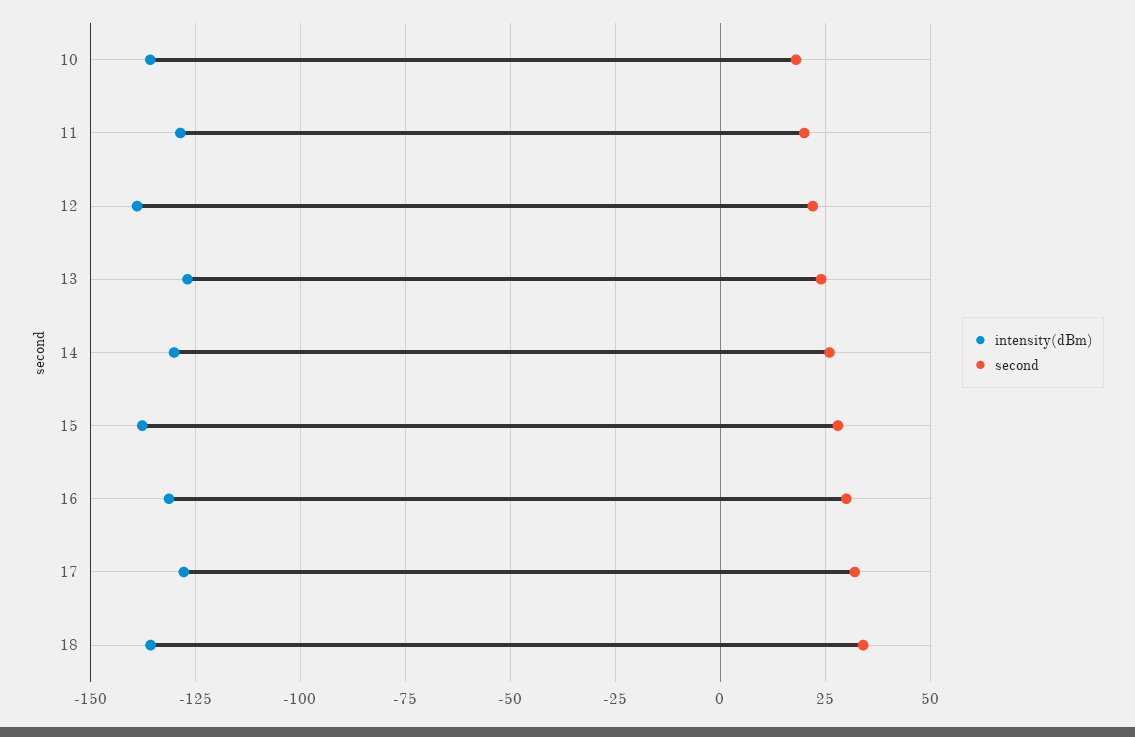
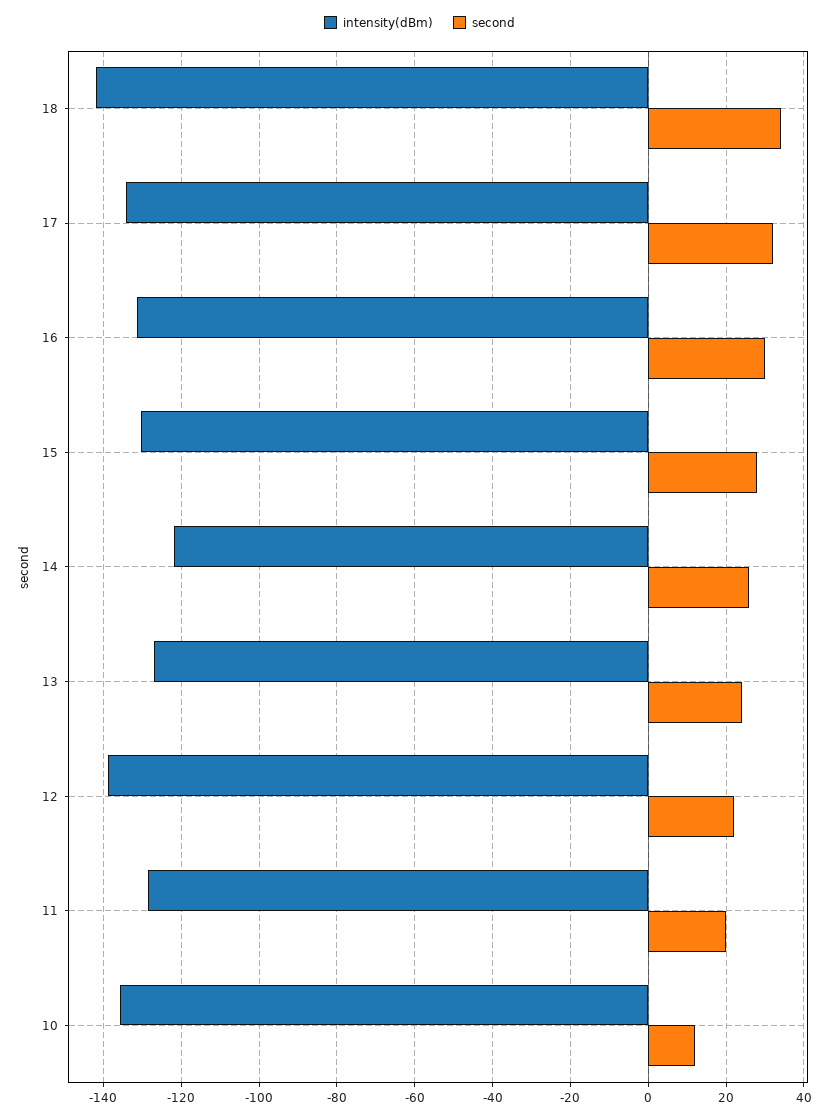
second, 10: 17.5 -> 12
intensity(dBm), 14: -130 -> -122
intensity(dBm), 15: -137.5 -> -130
intensity(dBm), 17: -127.5 -> -134
intensity(dBm), 18: -135 -> -142

